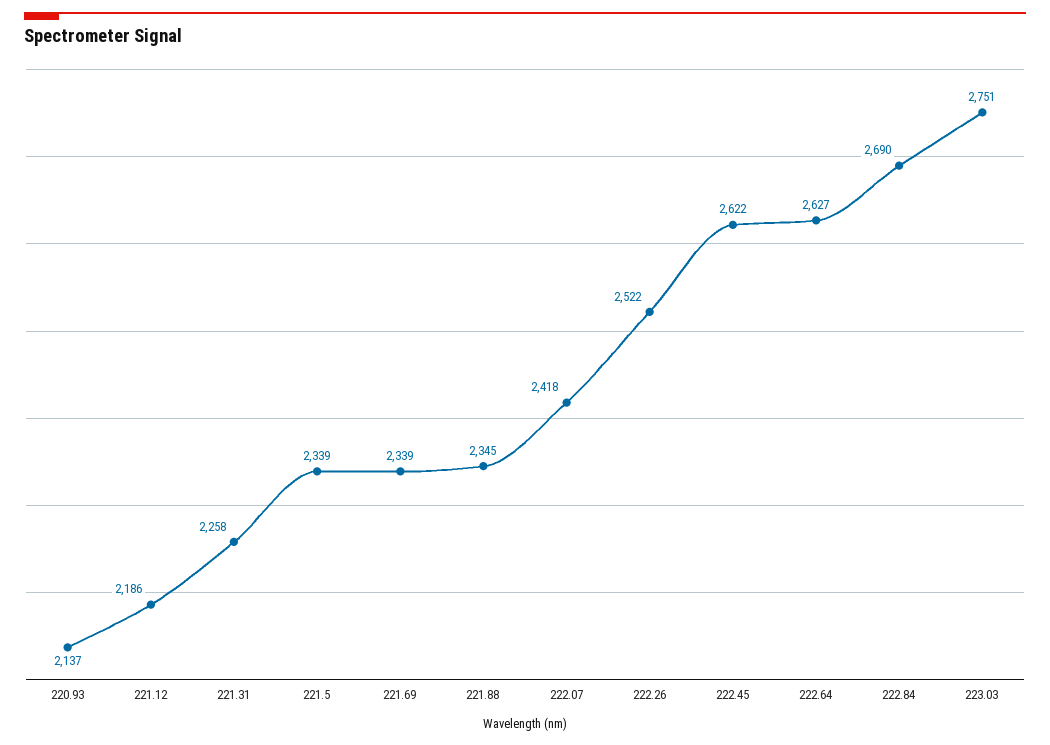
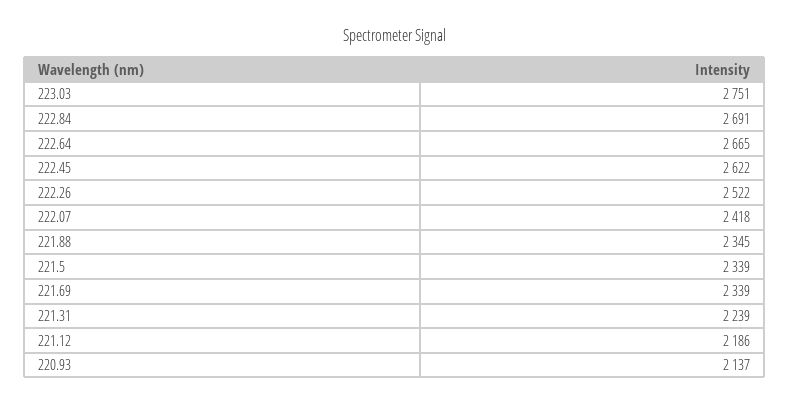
221.31: 2258 -> 2239
222.64: 2627 -> 2665
222.84: 2690 -> 2691

